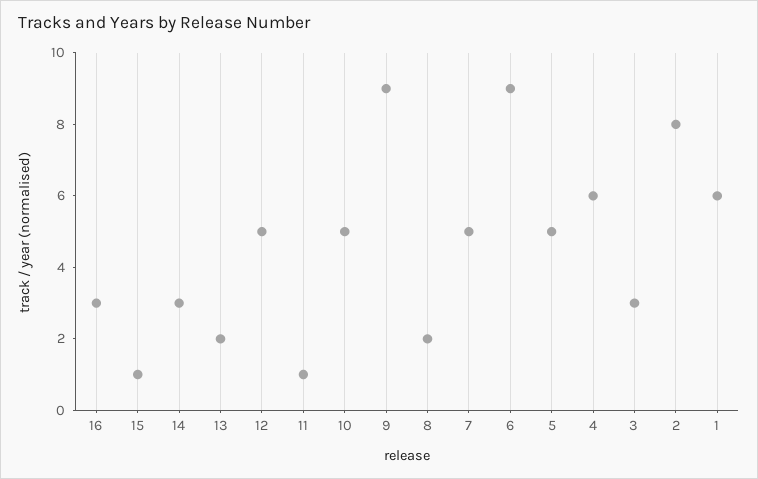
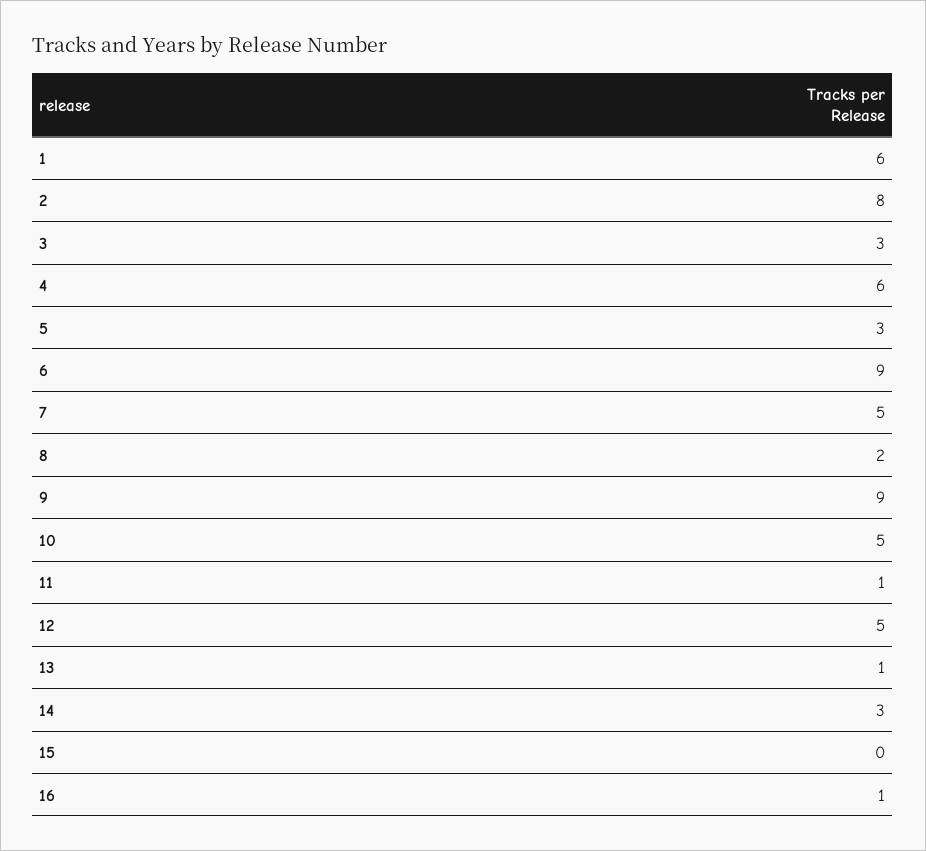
16: 3 -> 1
15: 1 -> 0
13: 2 -> 1
5: 5 -> 3

